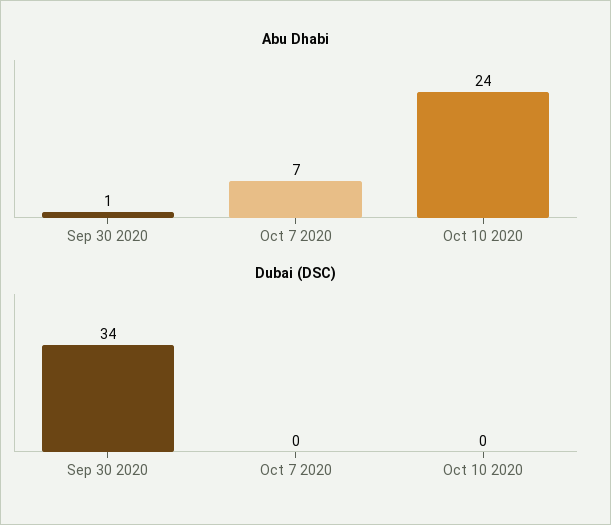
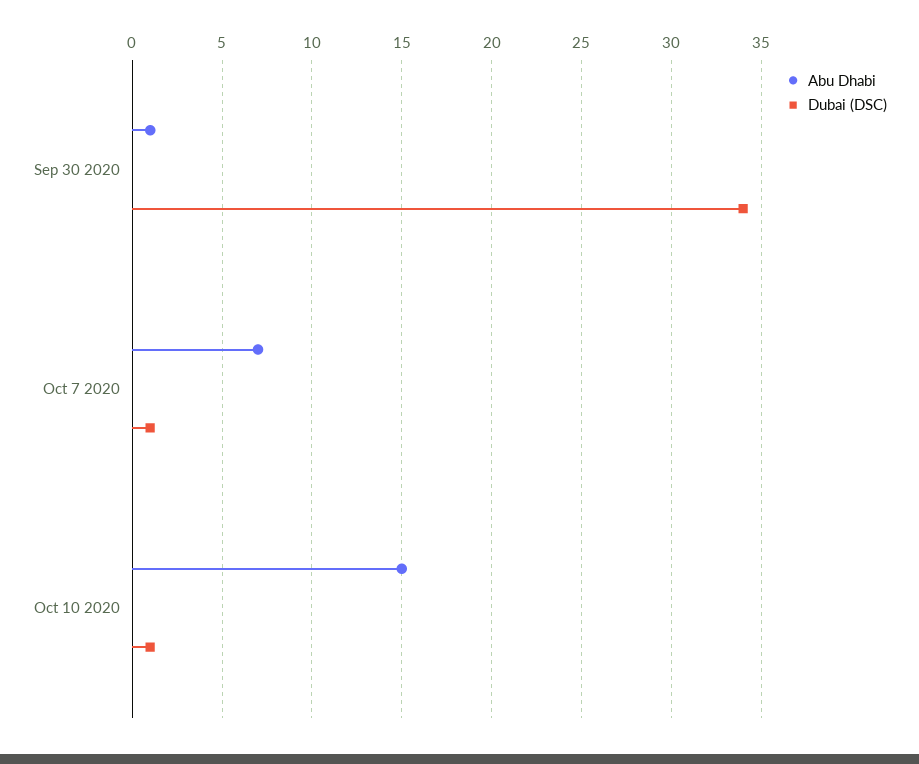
Abu Dhabi, Oct 10 2020: 24 -> 15
Dubai (DSC), Oct 7 2020: 0 -> 1
Dubai (DSC), Oct 10 2020: 0 -> 1

